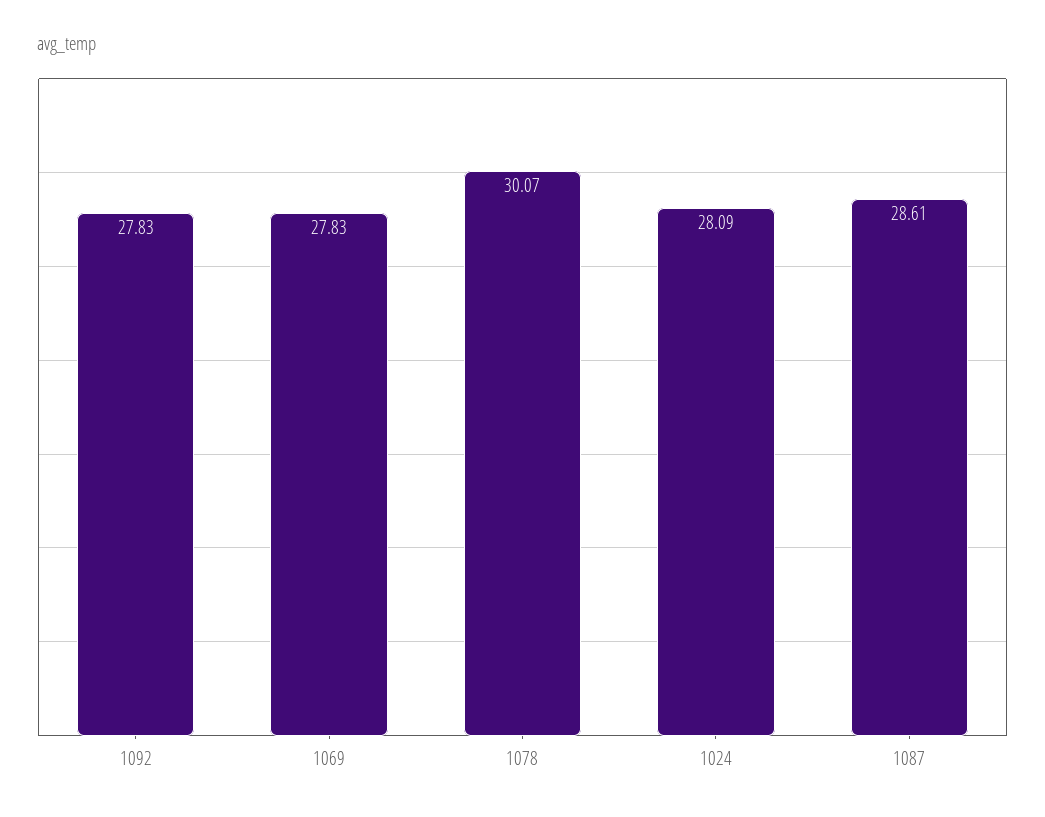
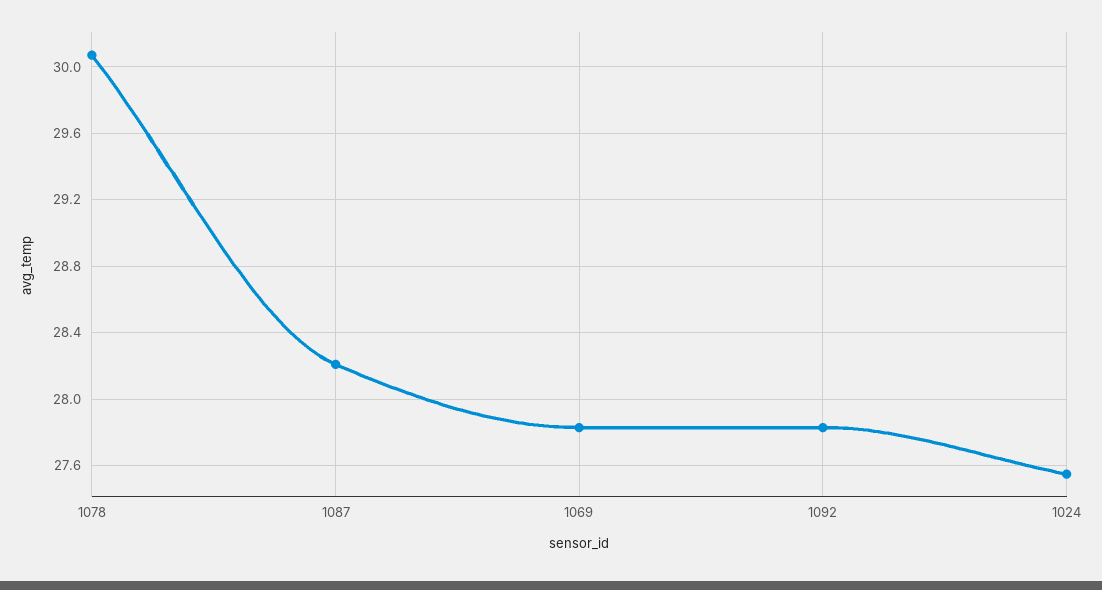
1024: 28.09 -> 27.55
1087: 28.61 -> 28.2

